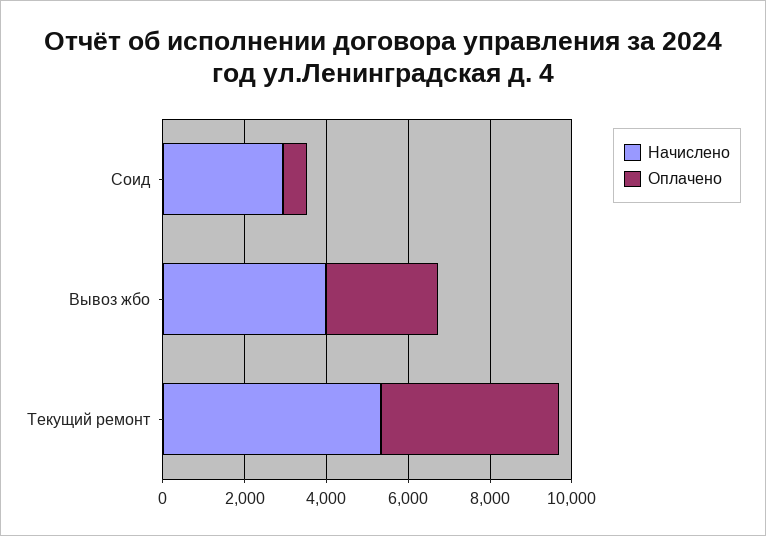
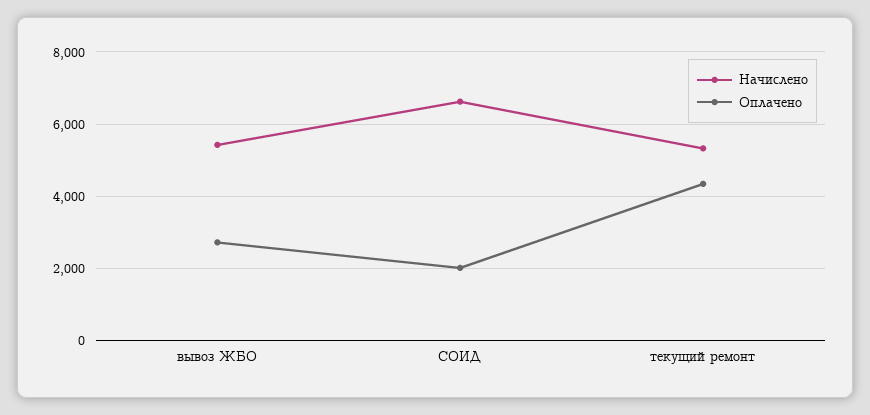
Начислено, Соид: 3000 -> 6600
Оплачено, Соид: 500 -> 2000
Начислено, Вывоз жбо: 4000 -> 5400

